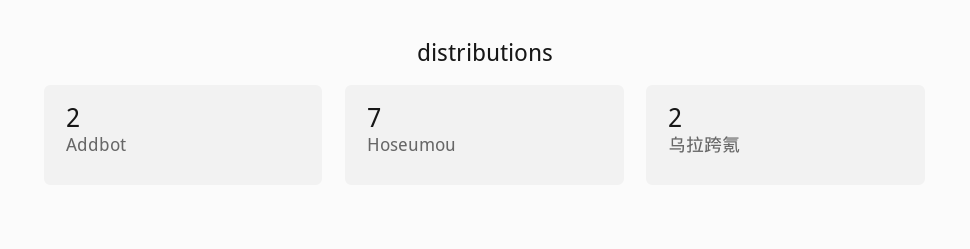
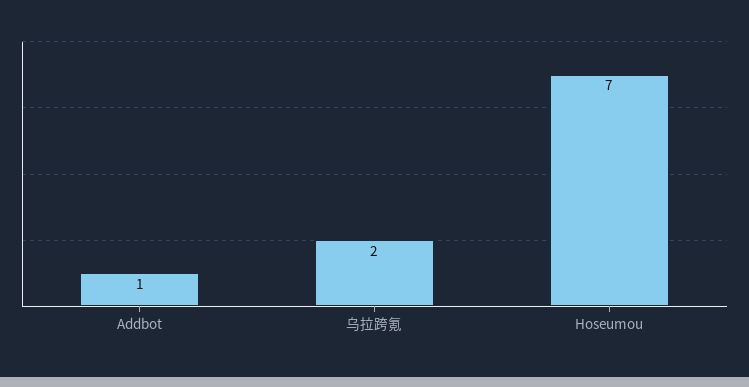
Addbot: 2 -> 1

